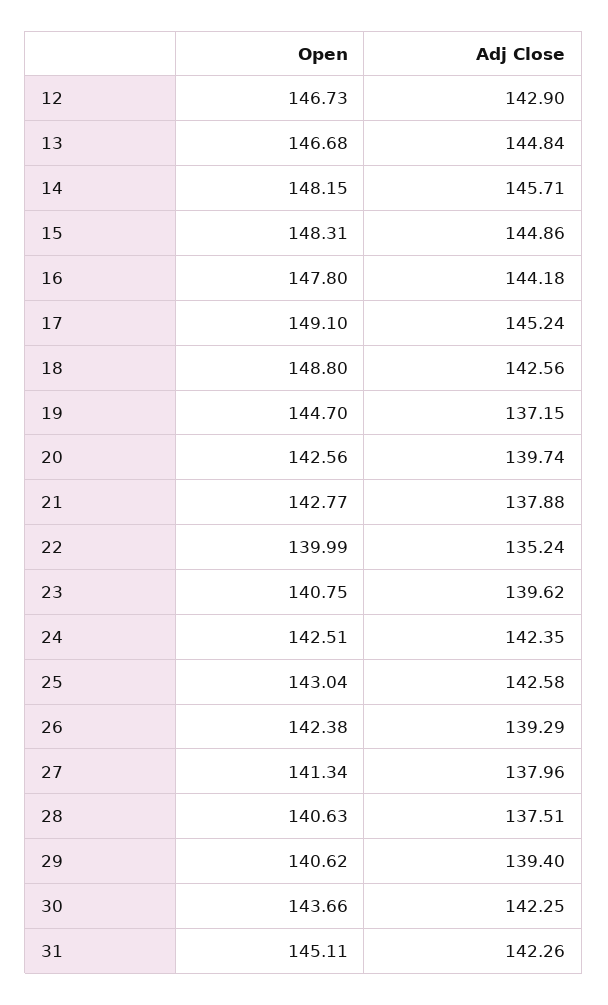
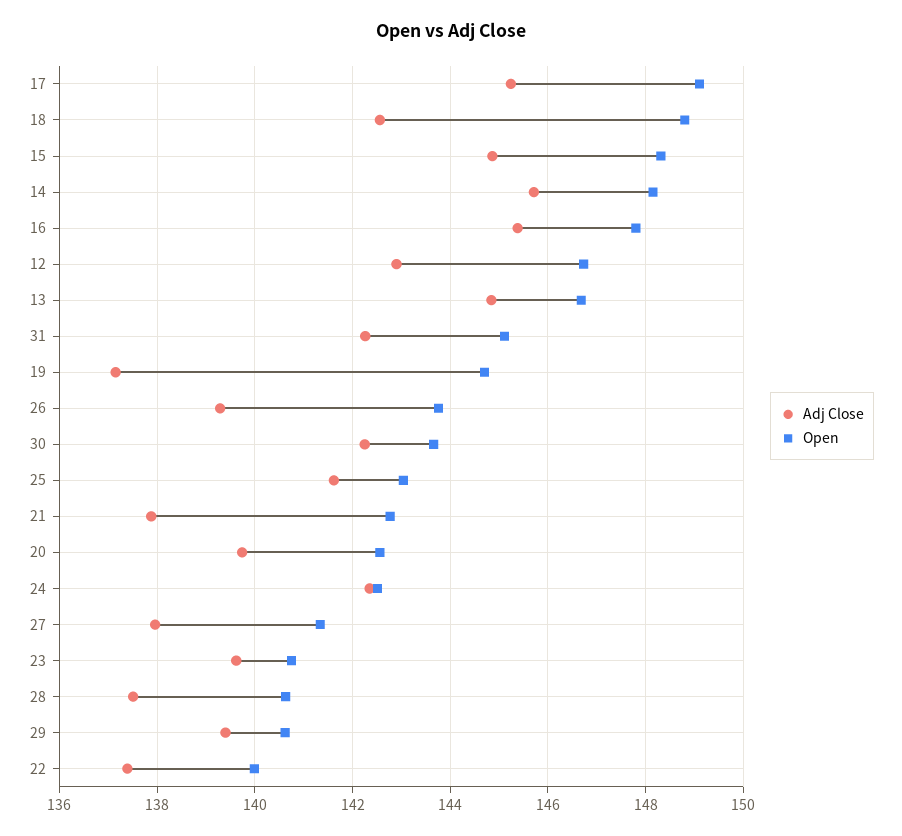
Adj Close, 16: 144.18 -> 145.4
Adj Close, 22: 135.24 -> 137.4
Adj Close, 25: 142.58 -> 141.6
Open, 26: 142.38 -> 143.8

